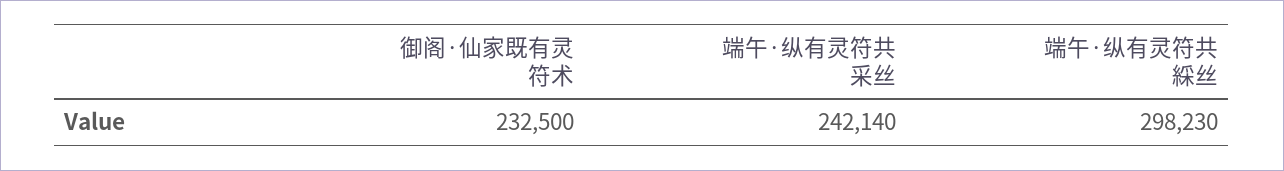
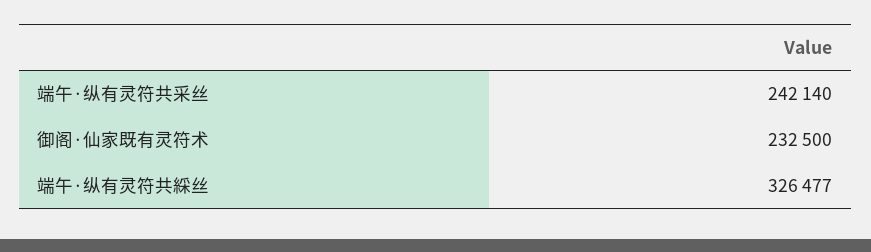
端午·纵有灵符共綵丝: 298230 -> 326477

